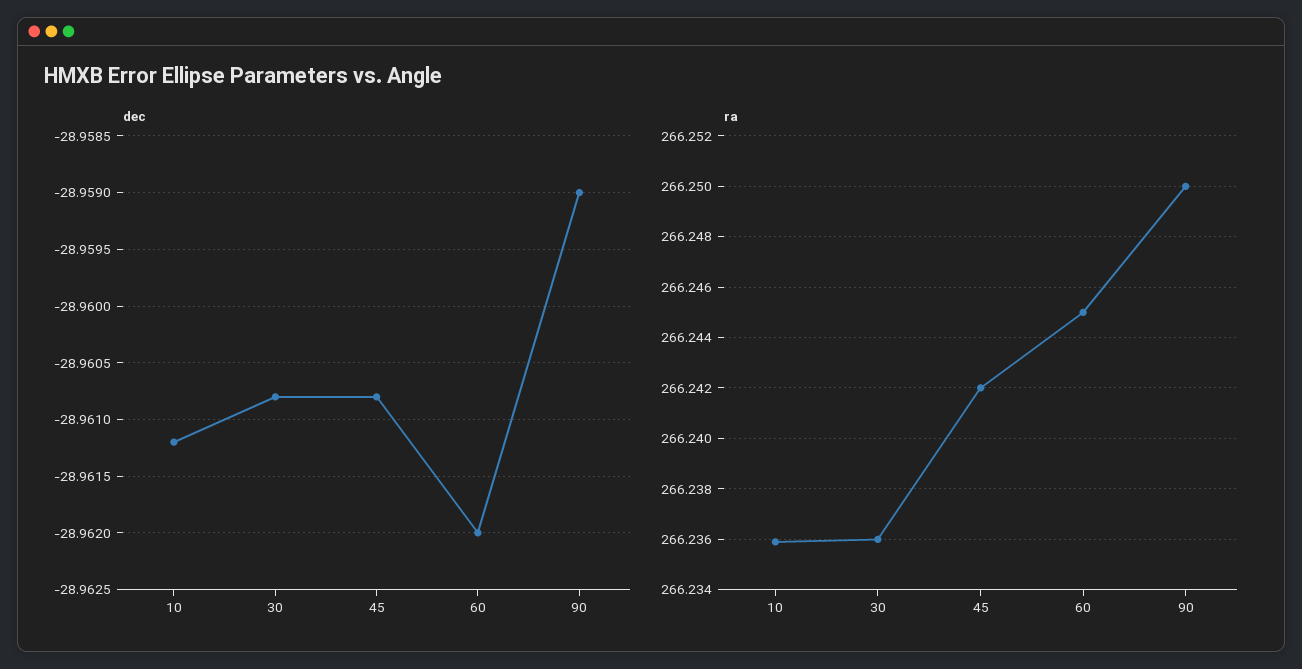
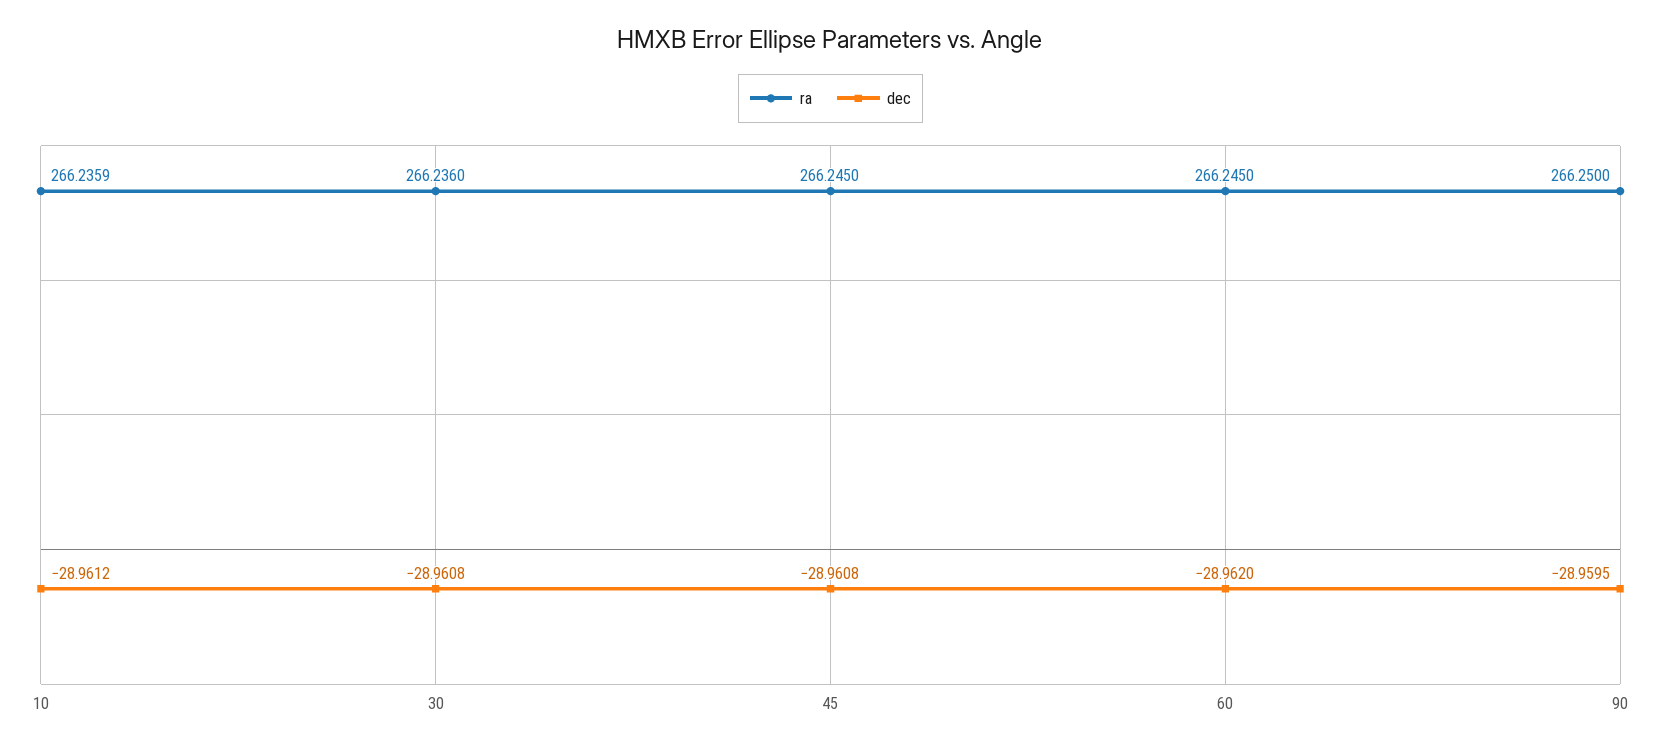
dec, 90: -28.959 -> -28.9595
ra, 45: 266.242 -> 266.245

